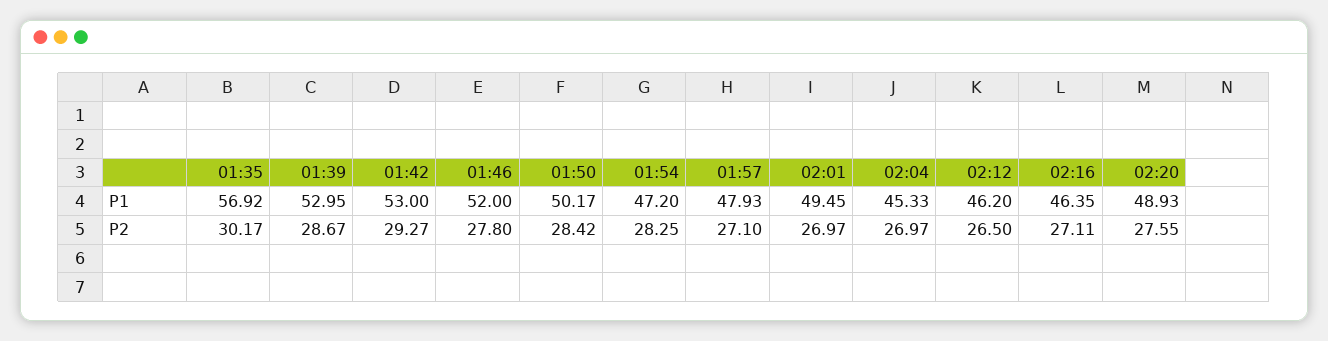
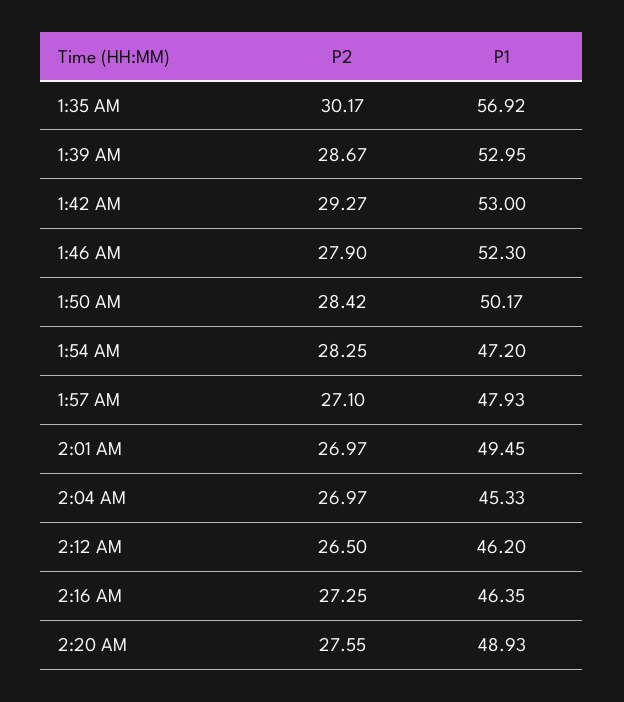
01:46, P1: 52 -> 52.3
01:46, P2: 27.8 -> 27.9
02:16, P2: 27.11 -> 27.25

